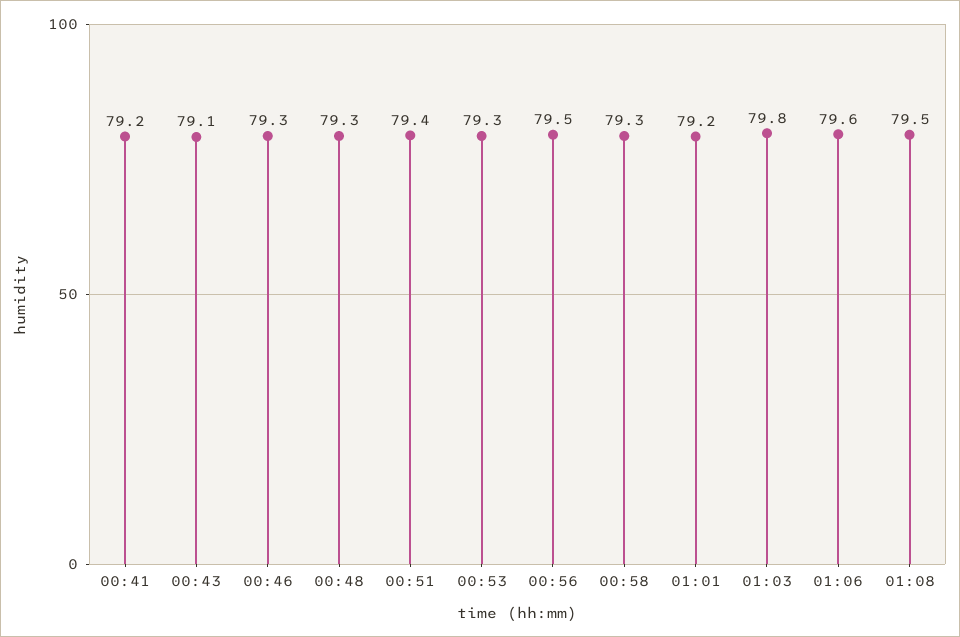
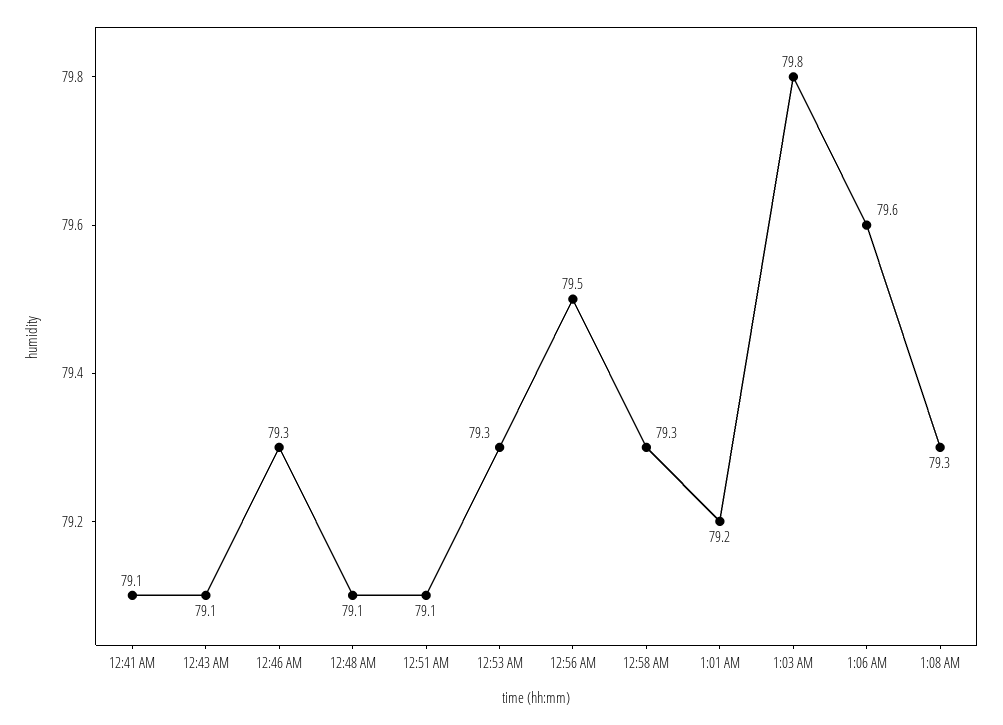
00:41: 79.2 -> 79.1
00:48: 79.3 -> 79.1
00:51: 79.4 -> 79.1
01:08: 79.5 -> 79.3

